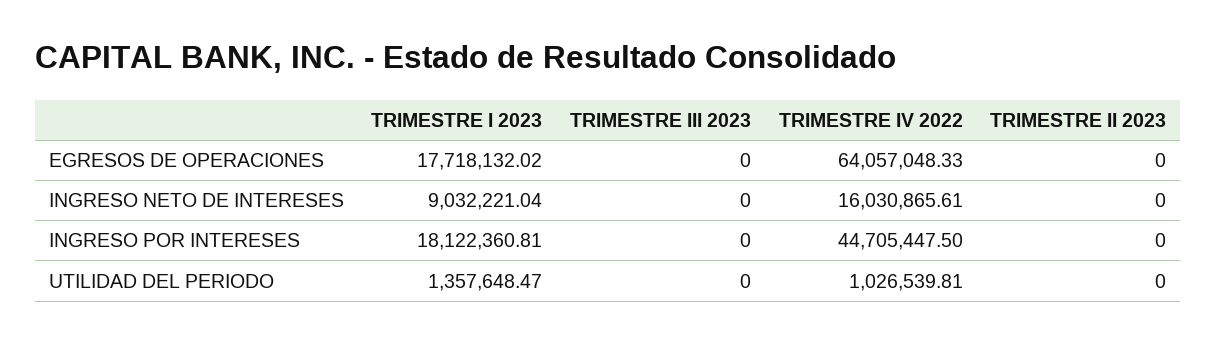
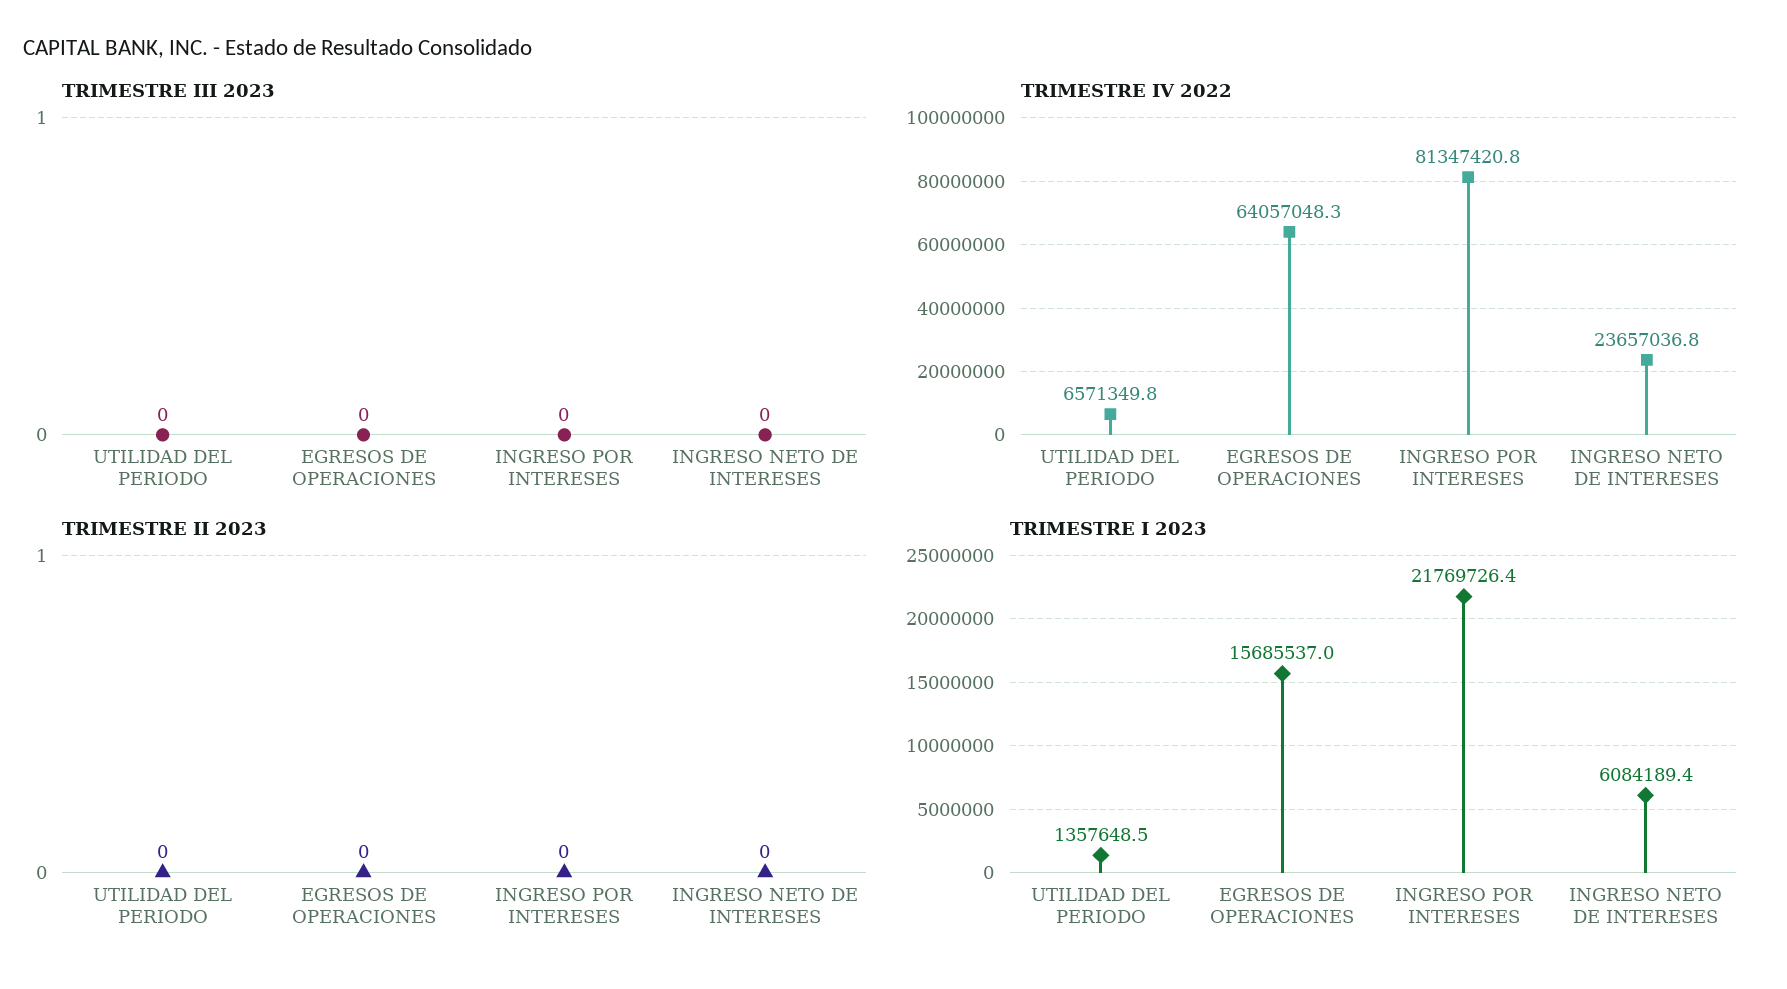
TRIMESTRE I 2023, EGRESOS DE OPERACIONES: 17718132.02 -> 15685537
TRIMESTRE I 2023, INGRESO NETO DE INTERESES: 9032221.04 -> 6084189.4
TRIMESTRE IV 2022, INGRESO NETO DE INTERESES: 16030865.61 -> 23657036.8
TRIMESTRE I 2023, INGRESO POR INTERESES: 18122360.81 -> 21769726.4
TRIMESTRE IV 2022, INGRESO POR INTERESES: 44705447.5 -> 81347420.8
TRIMESTRE IV 2022, UTILIDAD DEL PERIODO: 1026539.81 -> 6571349.8

